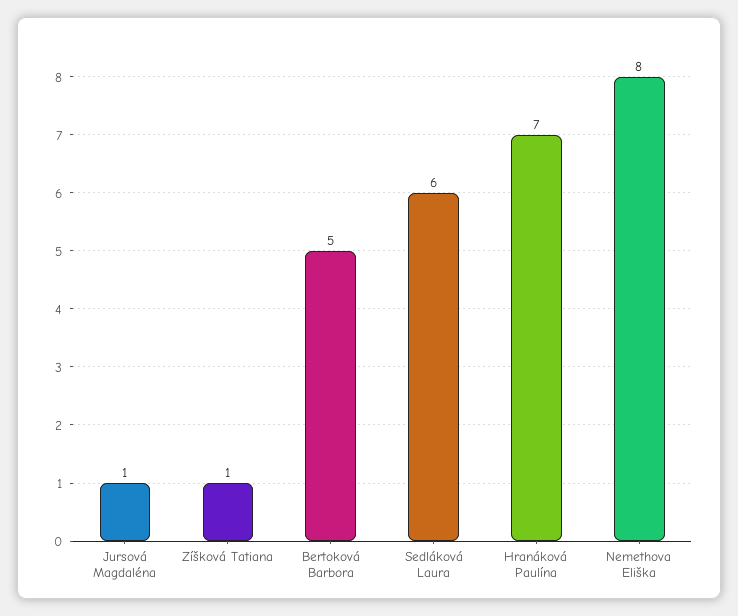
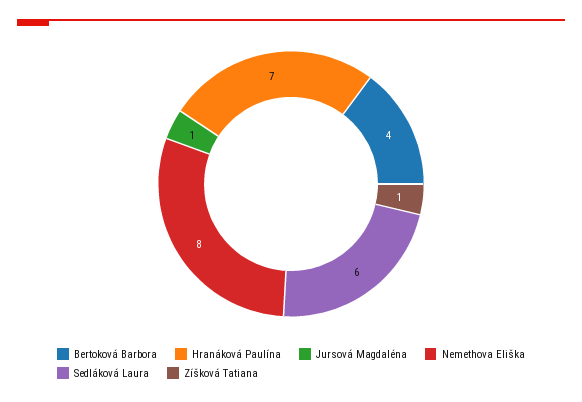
Bertoková Barbora: 5 -> 4

